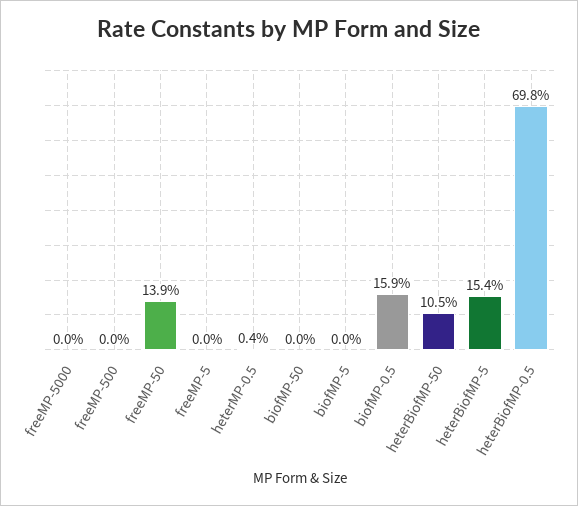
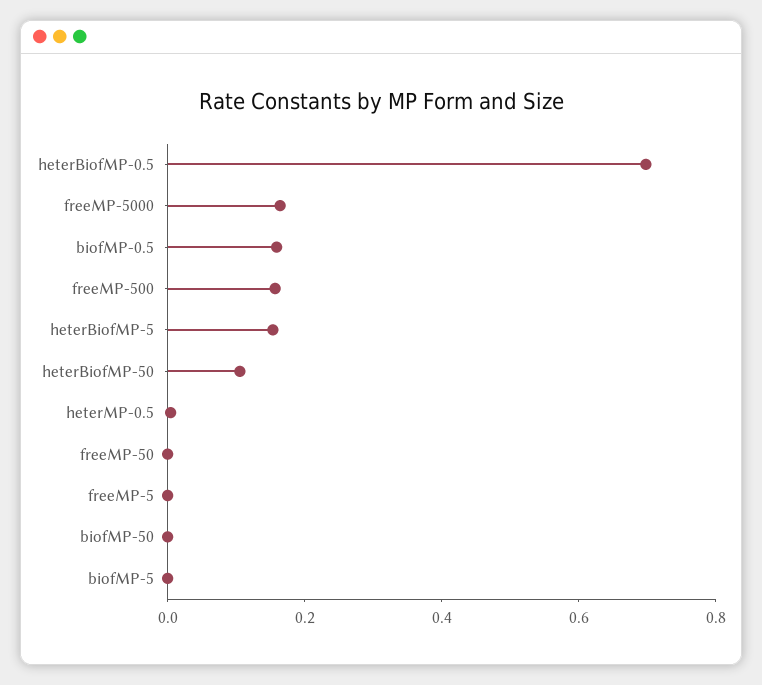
freeMP-5000: 0 -> 0.15
freeMP-500: 0 -> 0.15
freeMP-50: 0.139 -> 0

